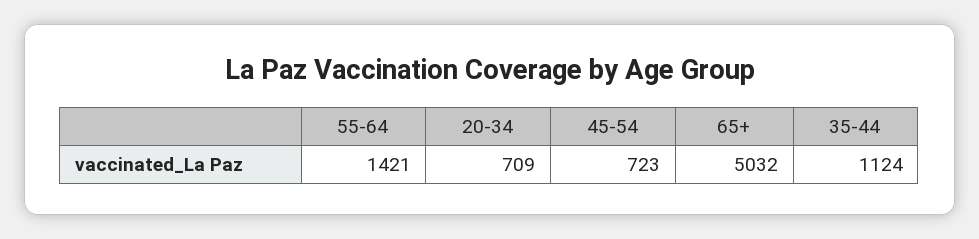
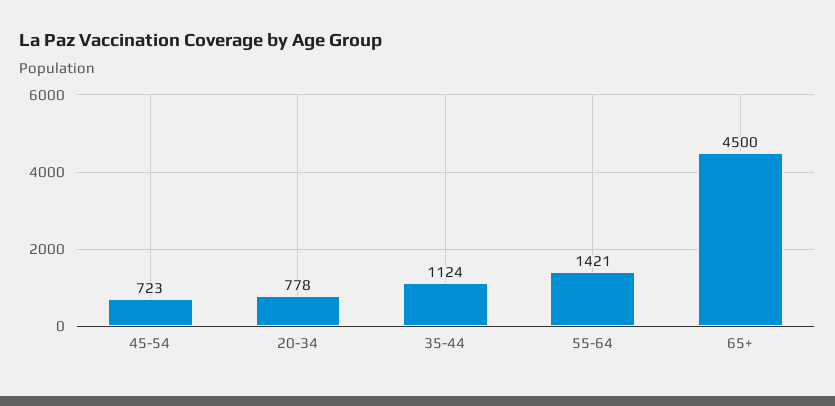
20-34: 709 -> 778
65+: 5032 -> 4500

